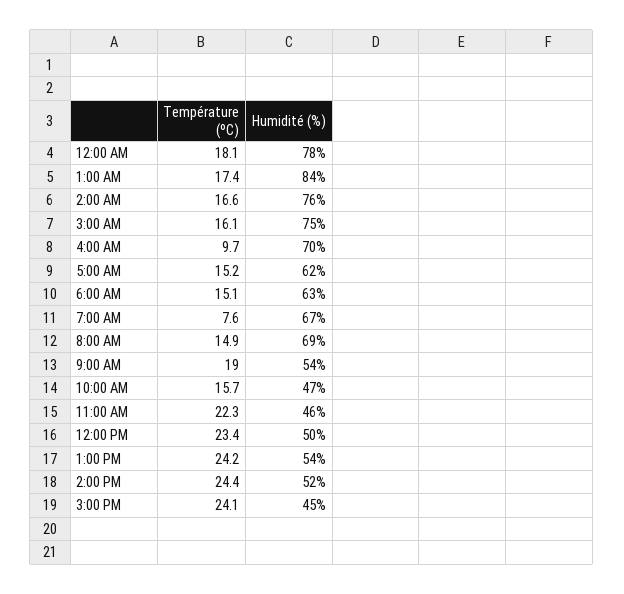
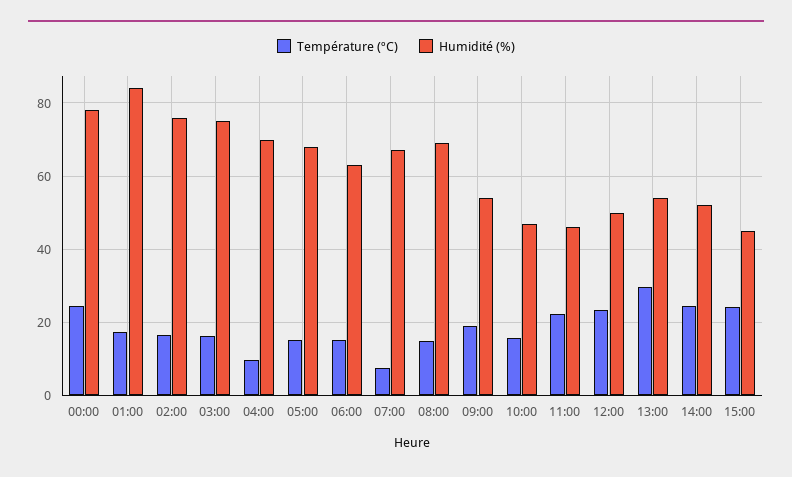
Température (ºC), 12:00 AM: 18.1 -> 24
Humidité (%), 5:00 AM: 62 -> 68
Température (ºC), 1:00 PM: 24.2 -> 30

